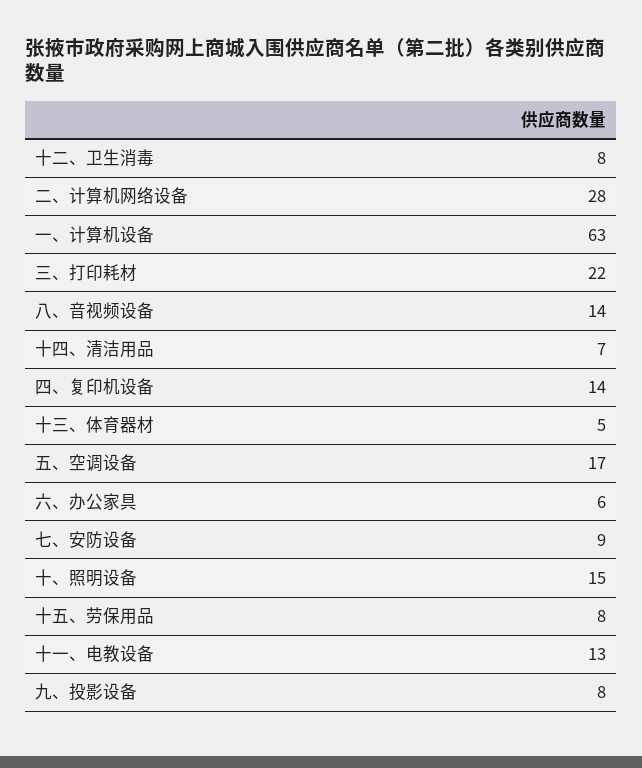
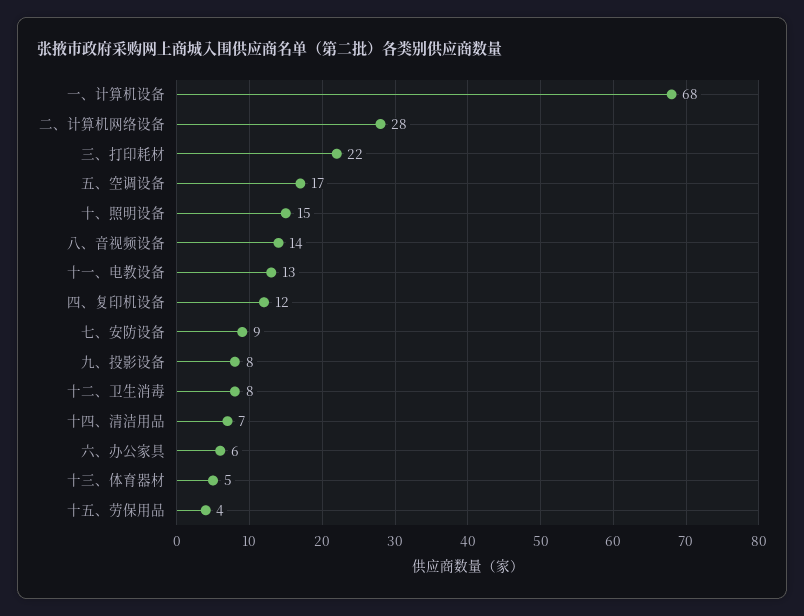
一、计算机设备: 63 -> 68
四、复印机设备: 14 -> 12
十五、劳保用品: 8 -> 4

